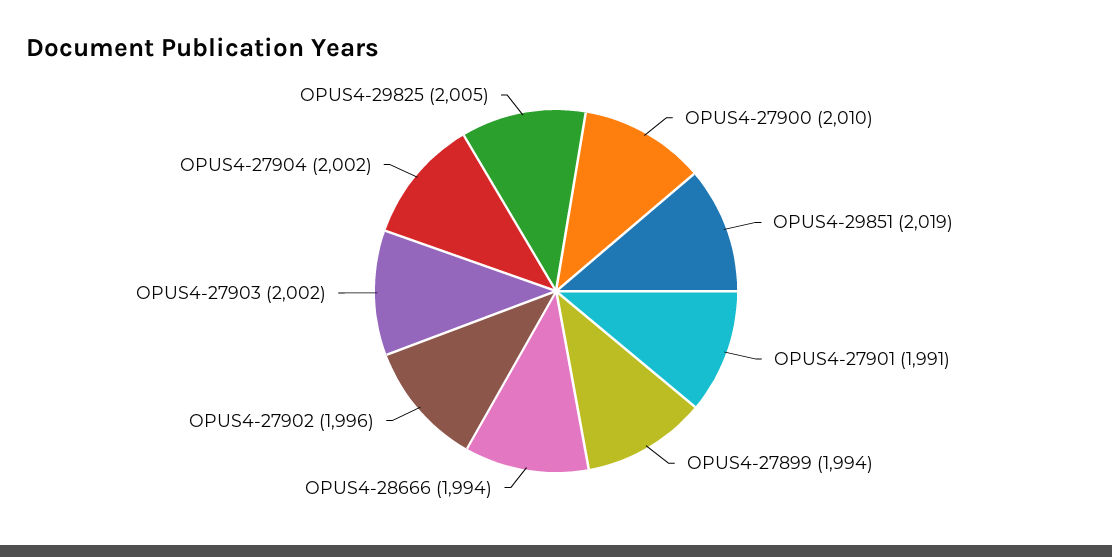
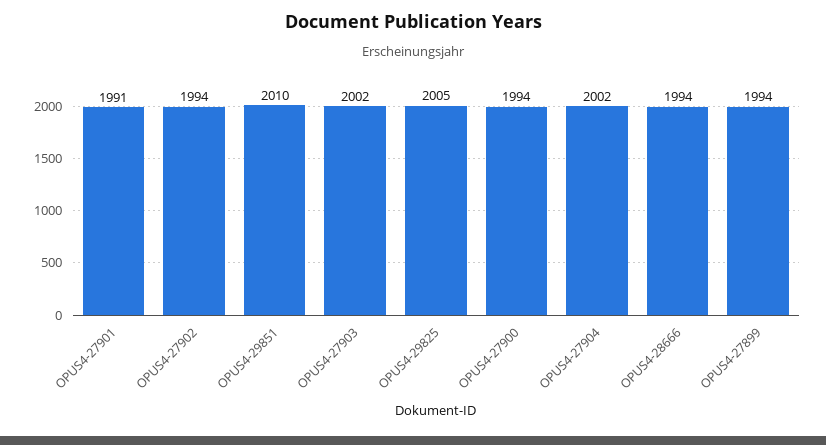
OPUS4-27900: 2010 -> 1994
OPUS4-29851: 2019 -> 2010
OPUS4-27902: 1996 -> 1994

